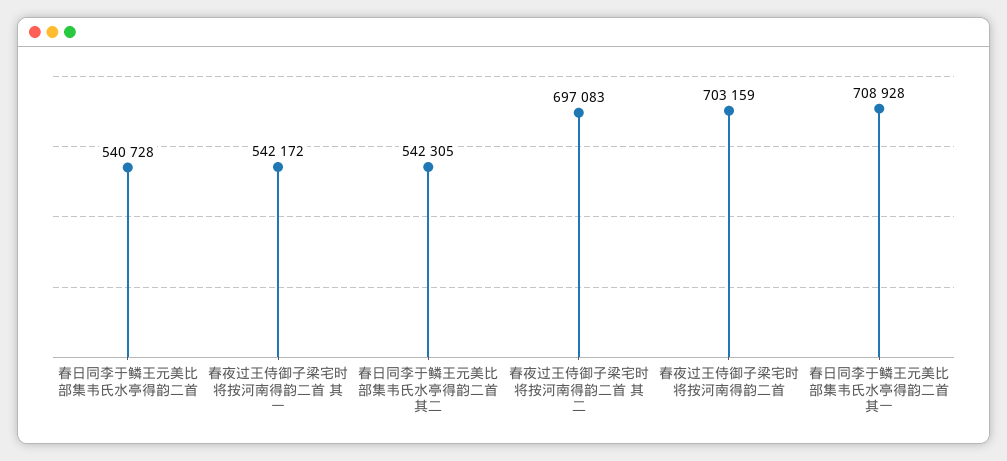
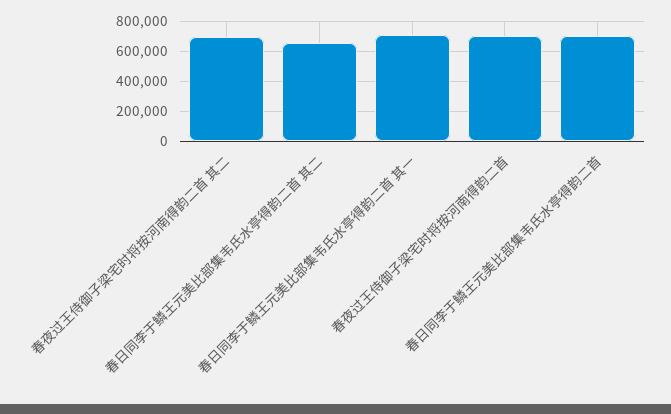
春日同李于鳞王元美比部集韦氏水亭得韵二首: 540728 -> 700000
春夜过王侍御子梁宅时将按河南得韵二首 其一: 542172 -> none
春日同李于鳞王元美比部集韦氏水亭得韵二首 其二: 542305 -> 650000

